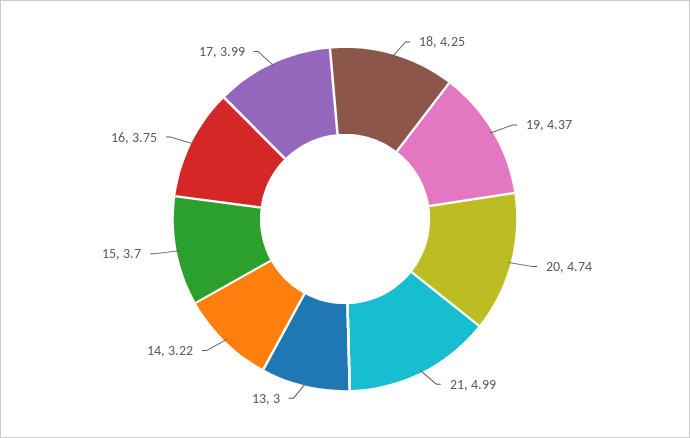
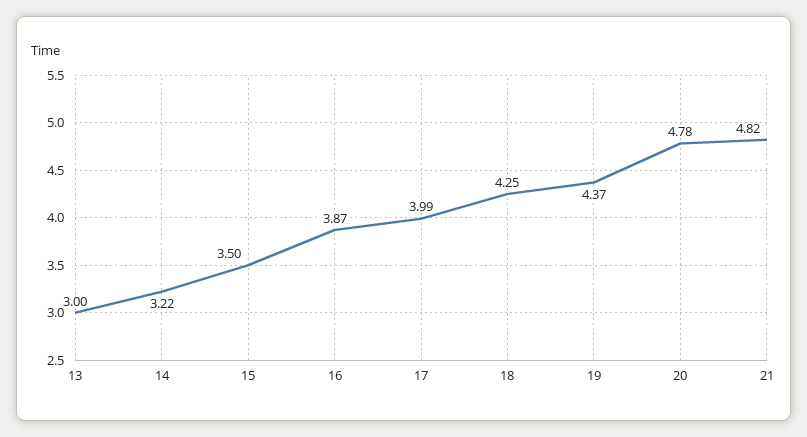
20: 4.74 -> 4.78
21: 4.99 -> 4.82
15: 3.7 -> 3.5
16: 3.75 -> 3.87

